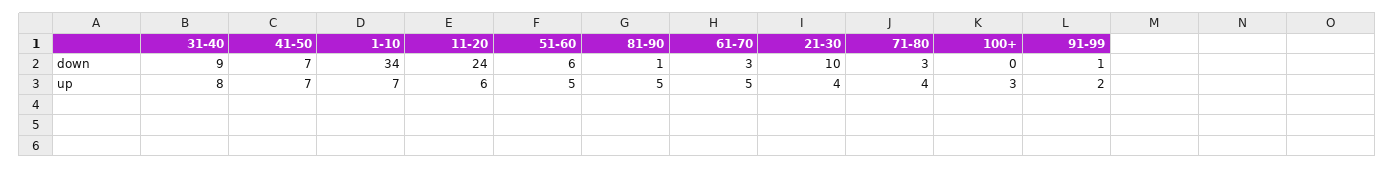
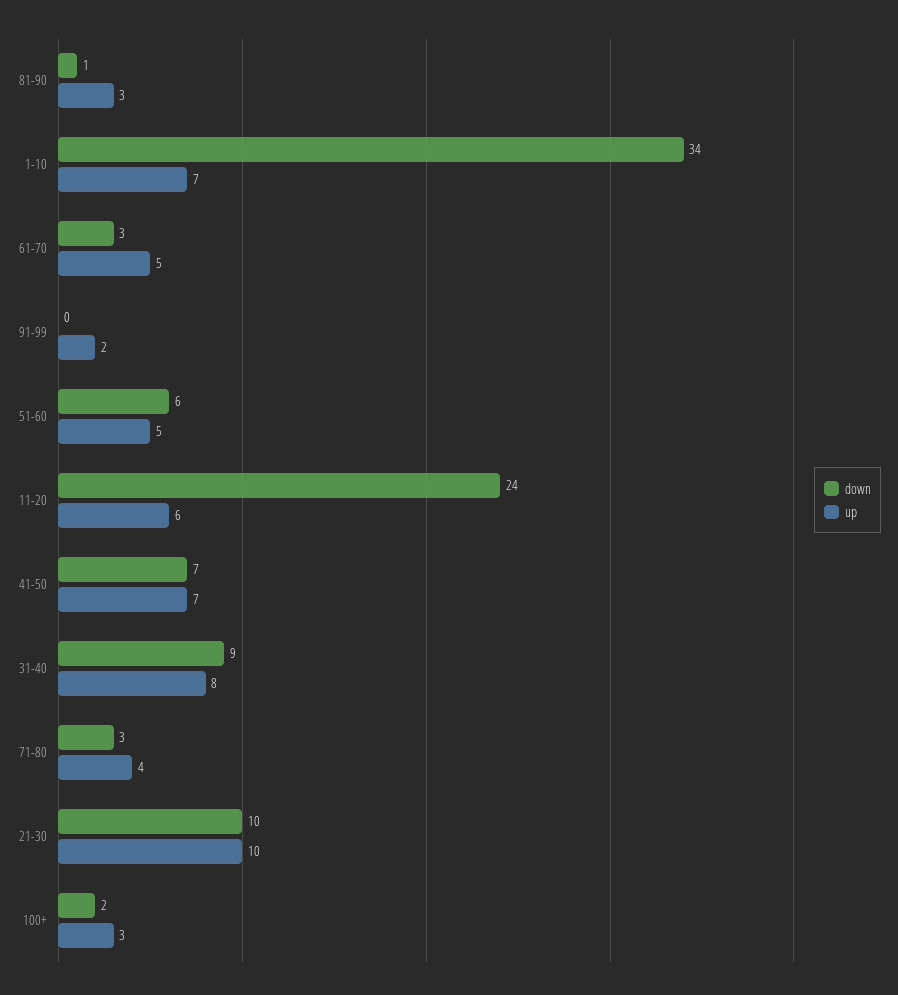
down, 100+: 0 -> 2
down, 91-99: 1 -> 0
up, 81-90: 5 -> 3
up, 21-30: 4 -> 10

